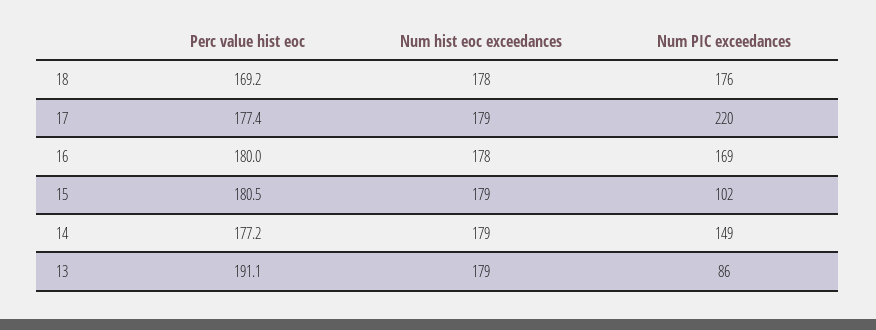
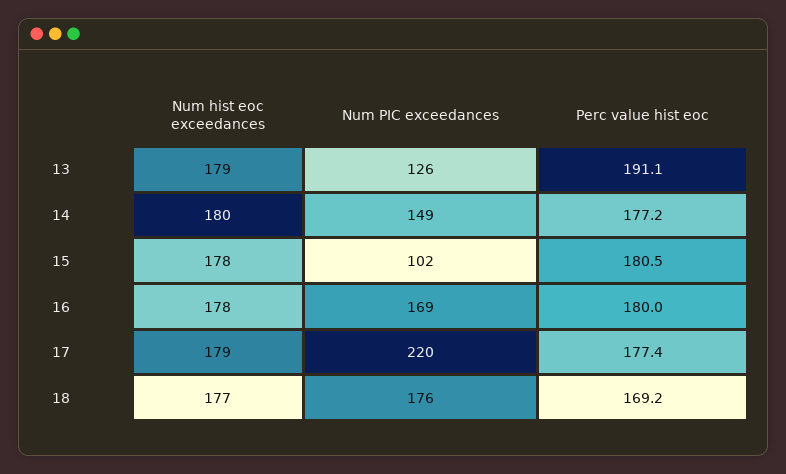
Num hist eoc exceedances, 18: 178 -> 177
Num hist eoc exceedances, 15: 179 -> 178
Num hist eoc exceedances, 14: 179 -> 180
Num PIC exceedances, 13: 86 -> 126

